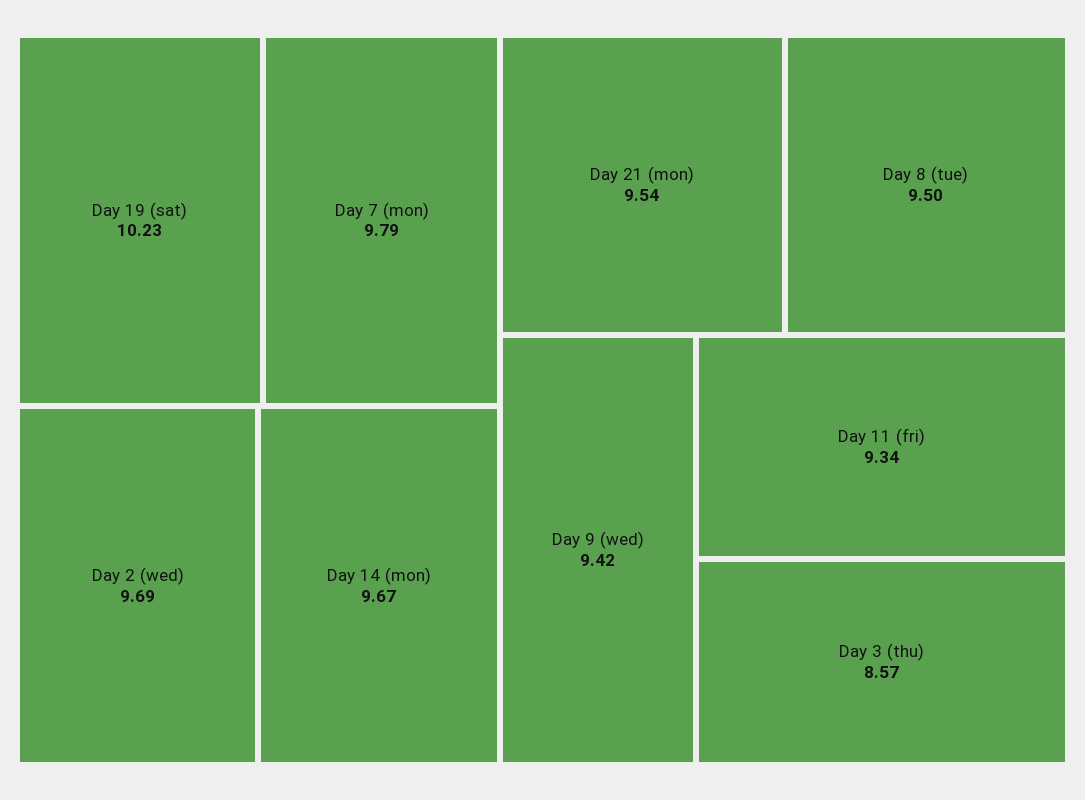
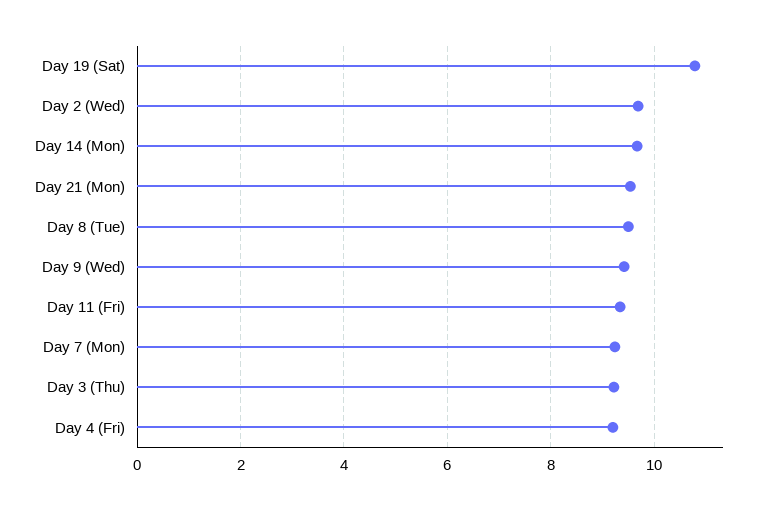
Day 19 (sat): 10.23 -> 10.8
Day 7 (mon): 9.79 -> 9.2
Day 3 (thu): 8.57 -> 9.2
Day 4 (Fri): none -> 9.2

